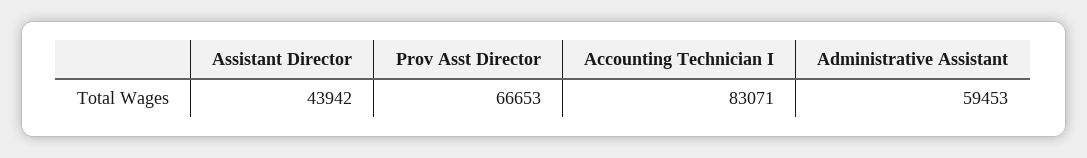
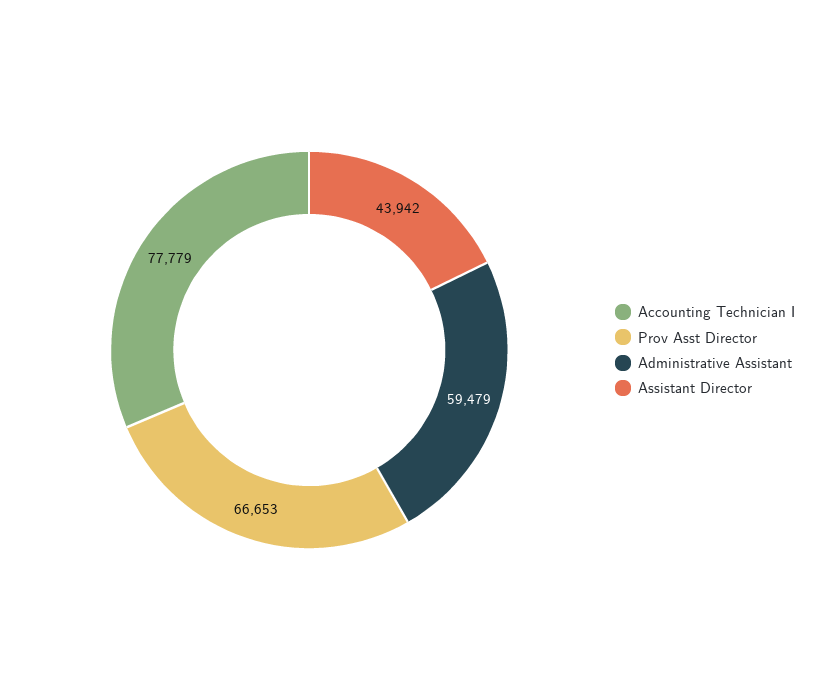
Accounting Technician I: 83071 -> 77779
Administrative Assistant: 59453 -> 59479

